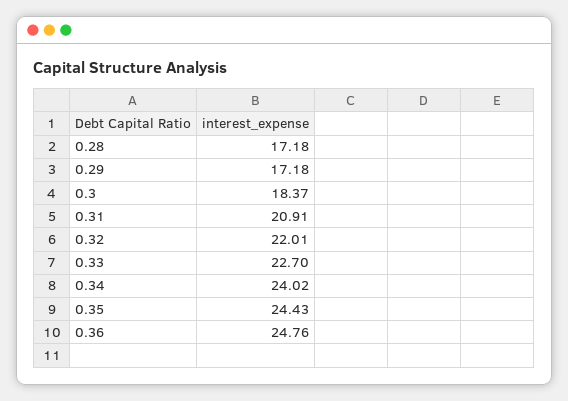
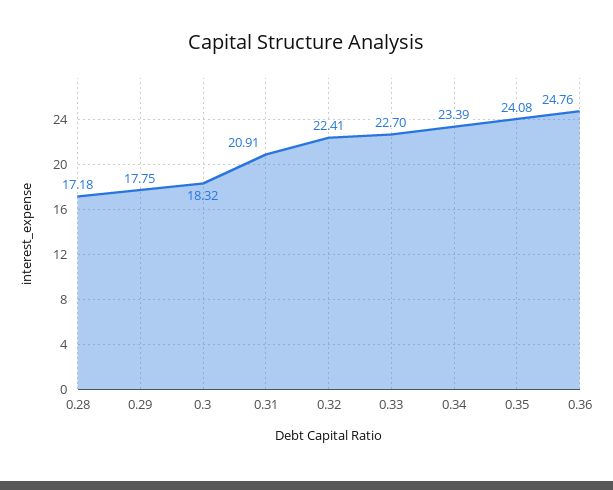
0.29: 17.18 -> 17.75
0.3: 18.37 -> 18.32
0.32: 22.01 -> 22.41
0.34: 24.02 -> 23.39
0.35: 24.43 -> 24.08

